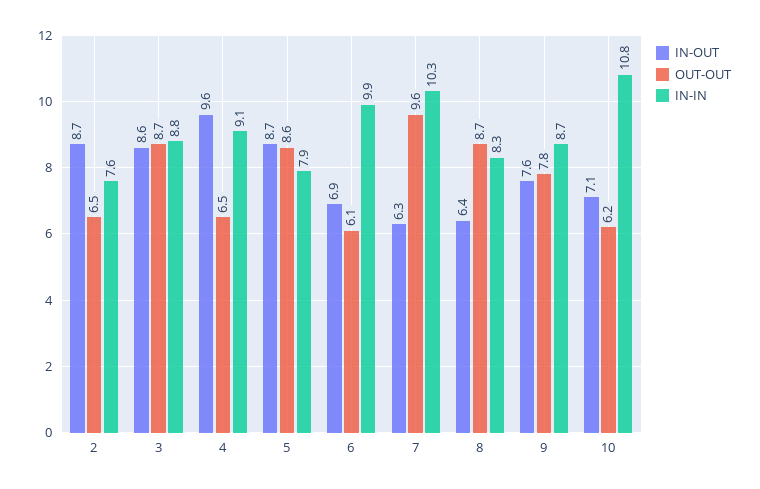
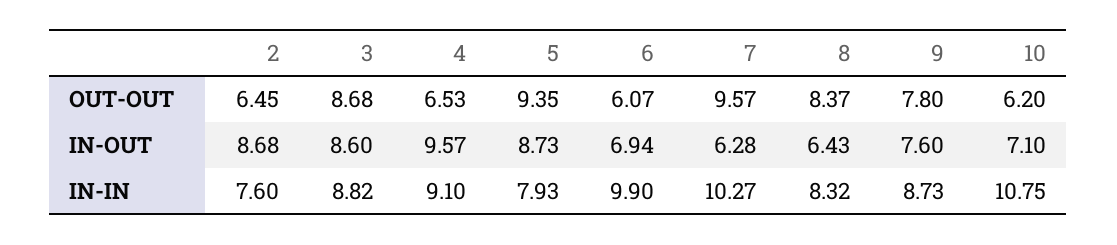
OUT-OUT, 5: 8.6 -> 9.35
OUT-OUT, 8: 8.7 -> 8.37

